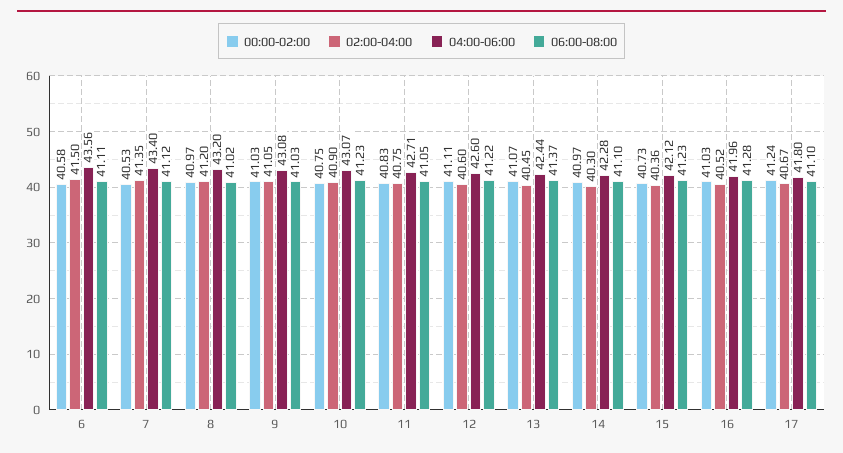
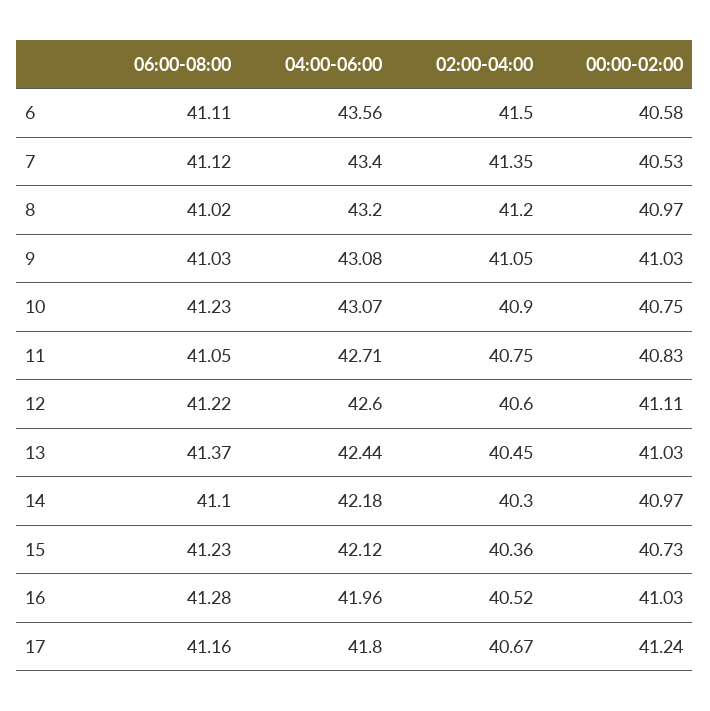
00:00-02:00, 13: 41.07 -> 41.03
04:00-06:00, 14: 42.28 -> 42.18
06:00-08:00, 17: 41.1 -> 41.16

